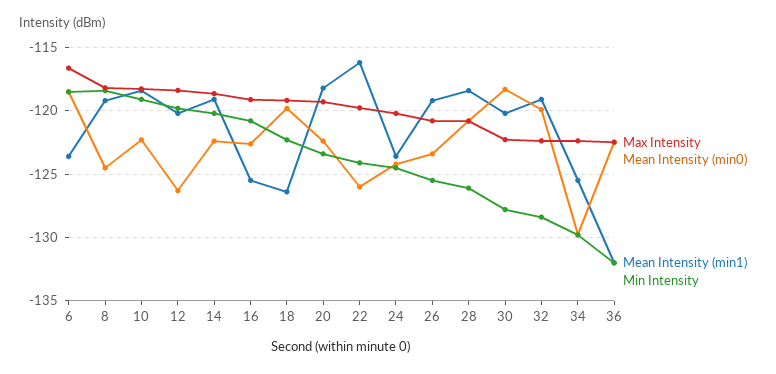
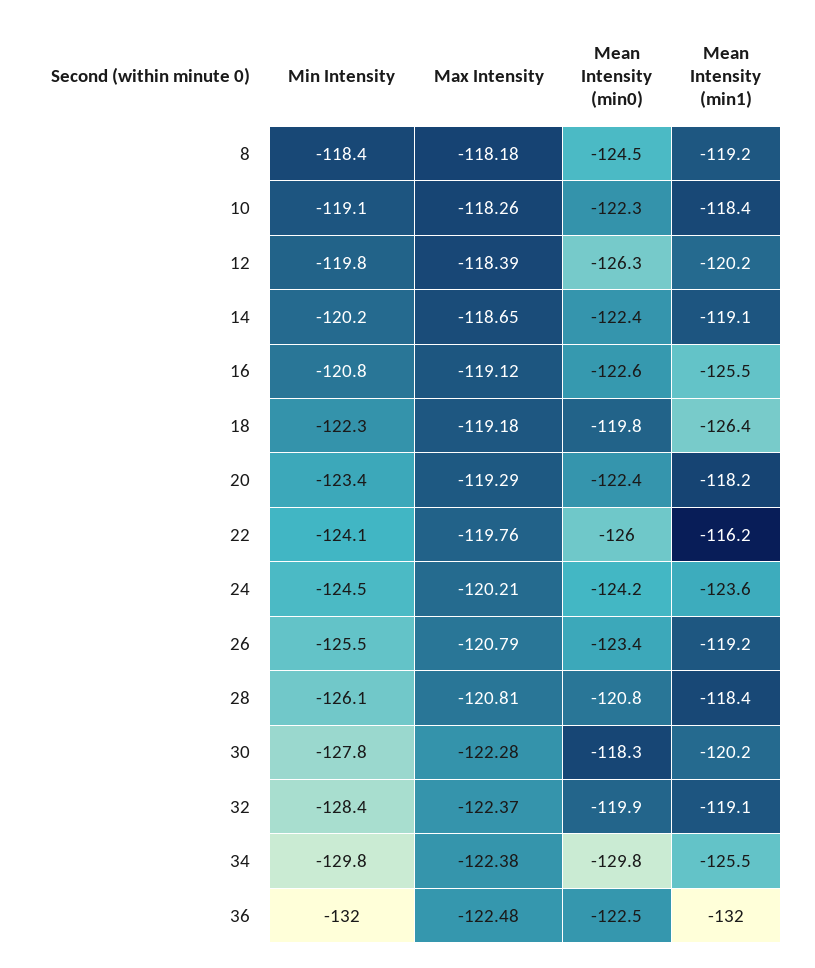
Max Intensity, 6: -116.5 -> none
Mean Intensity (min0), 6: -118.5 -> none
Mean Intensity (min1), 6: -123.5 -> none
Min Intensity, 6: -118.5 -> none

